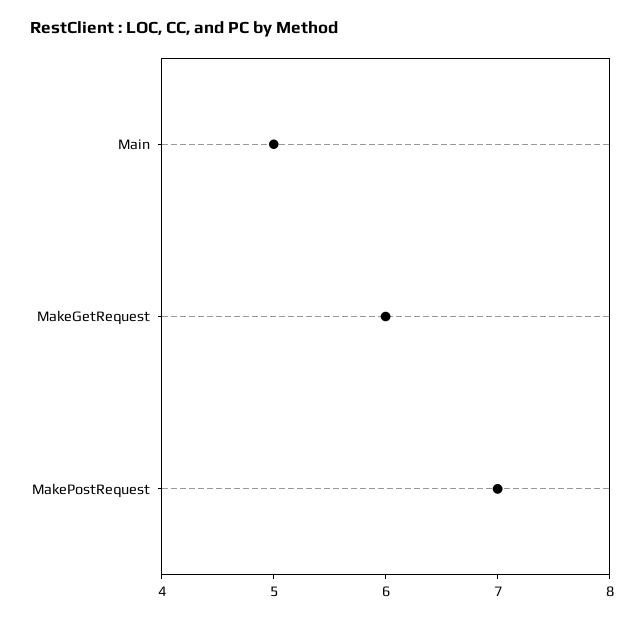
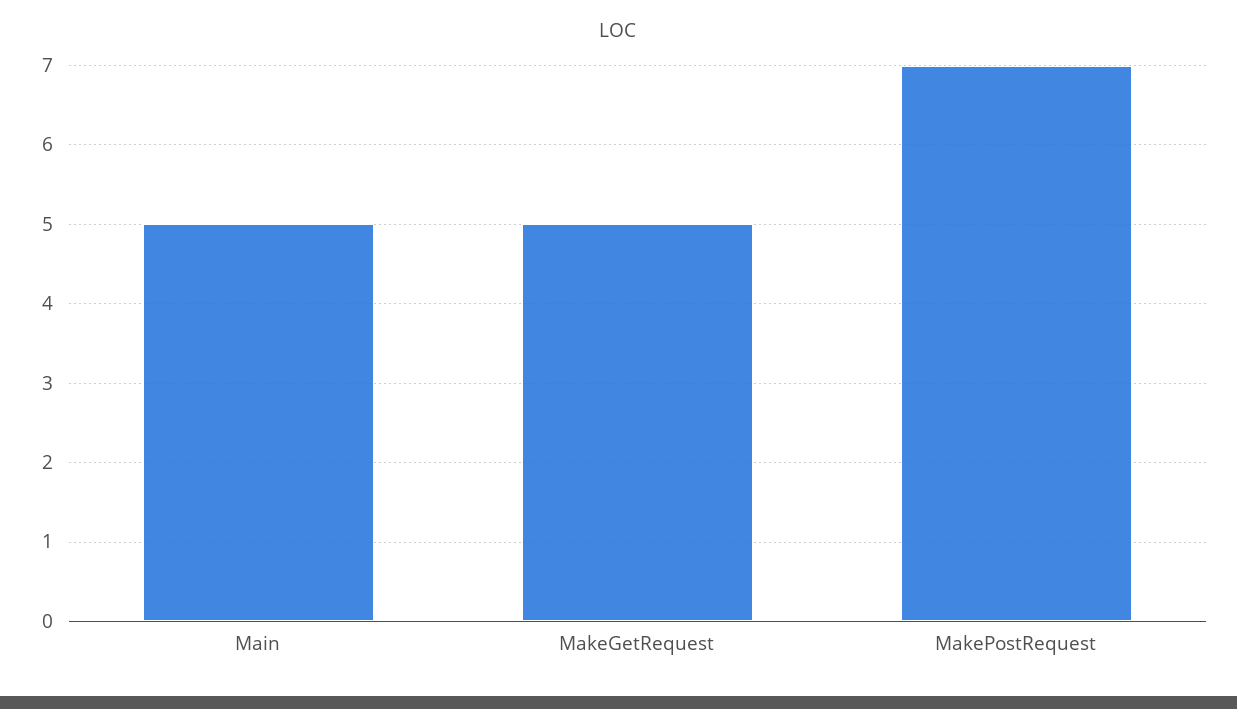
MakeGetRequest: 6 -> 5

